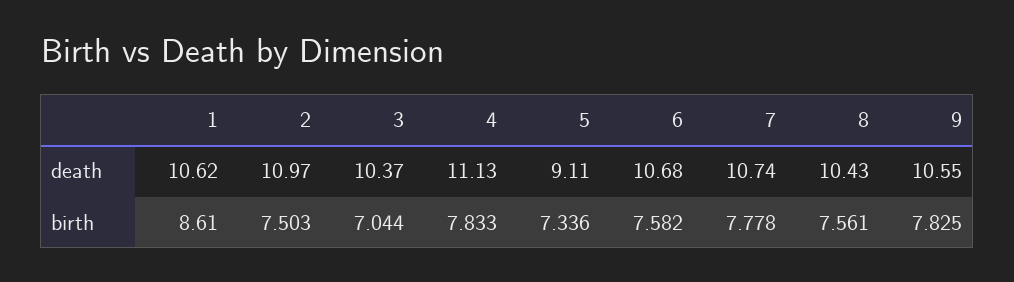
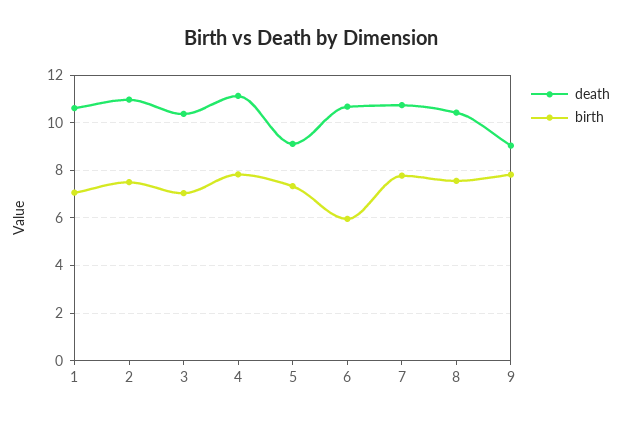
death, 9: 10.55 -> 9
birth, 1: 8.61 -> 7
birth, 6: 7.582 -> 6

